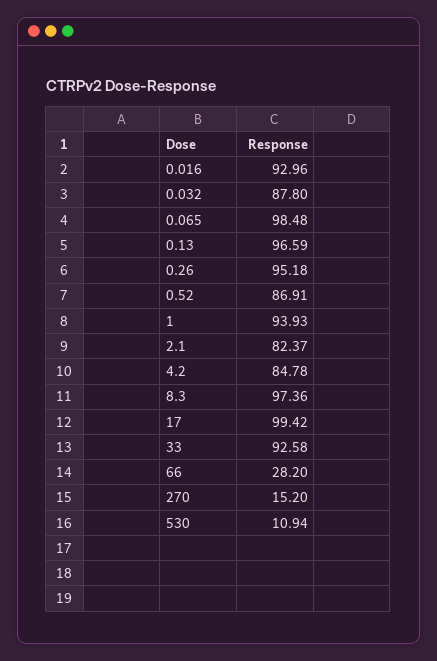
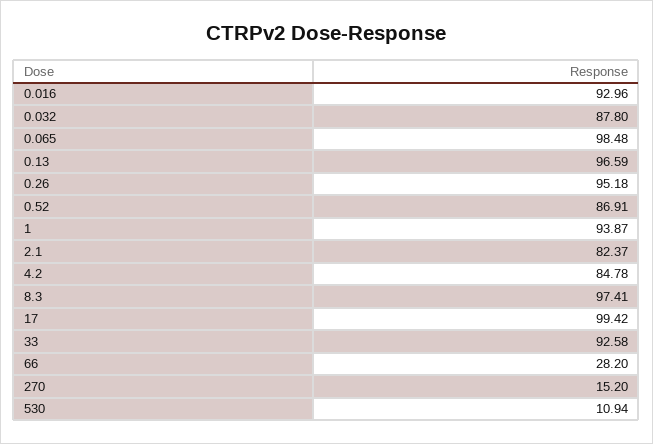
1: 93.93 -> 93.87
8.3: 97.36 -> 97.41

